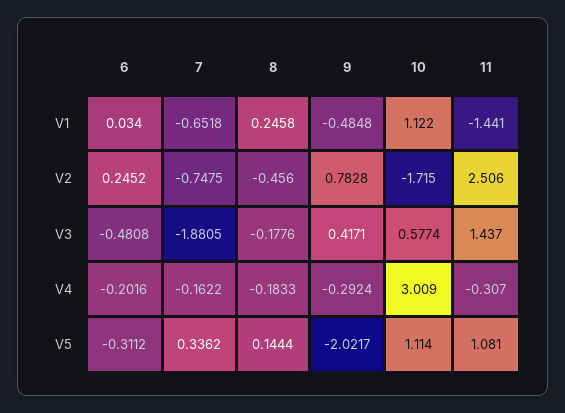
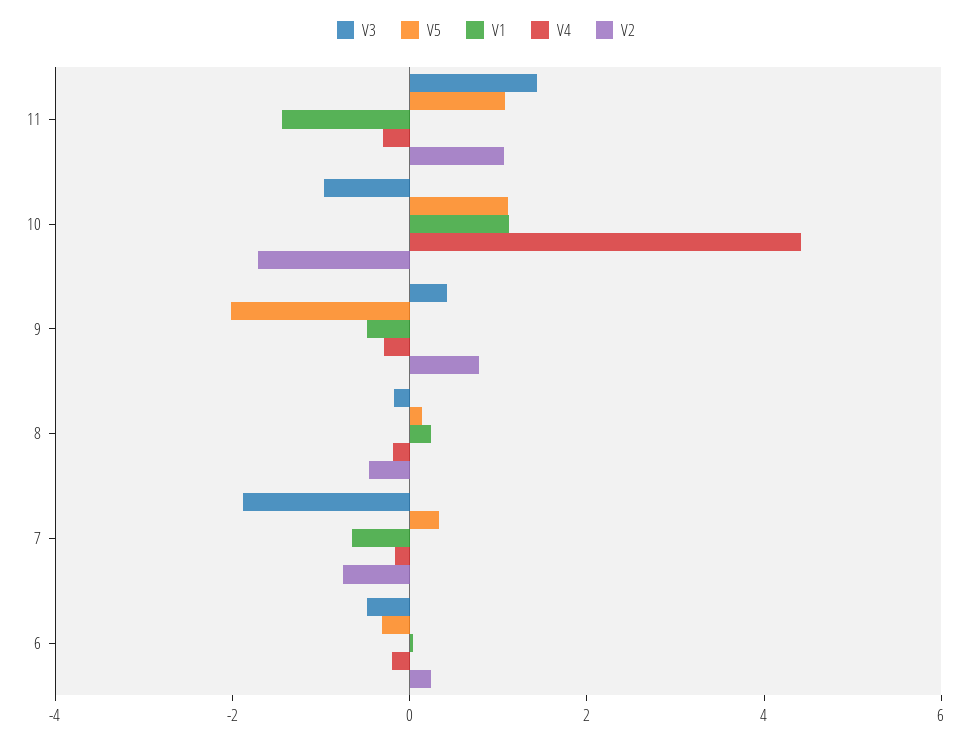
V2, 11: 2.506 -> 1
V3, 10: 0.5774 -> -1
V4, 10: 3.009 -> 4.5

